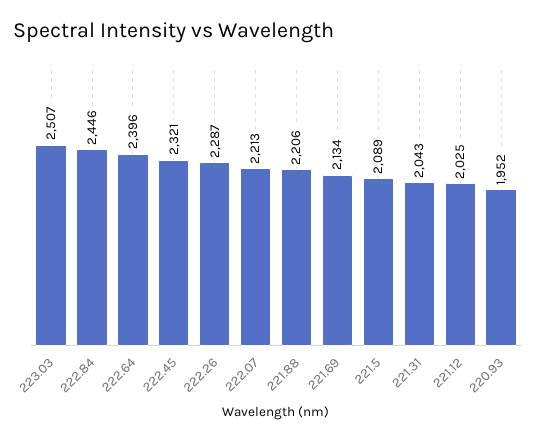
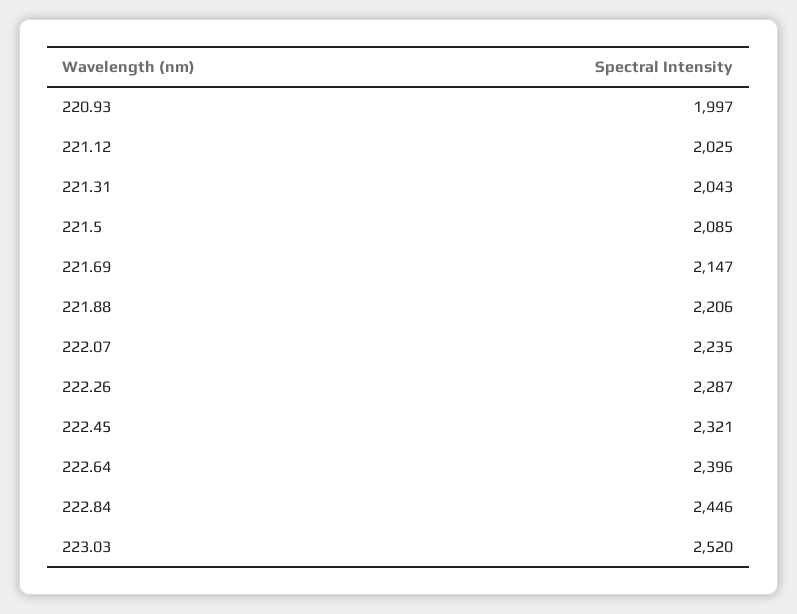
223.03: 2507 -> 2520
222.07: 2213 -> 2235
221.69: 2134 -> 2147
221.5: 2089 -> 2085
220.93: 1952 -> 1997

